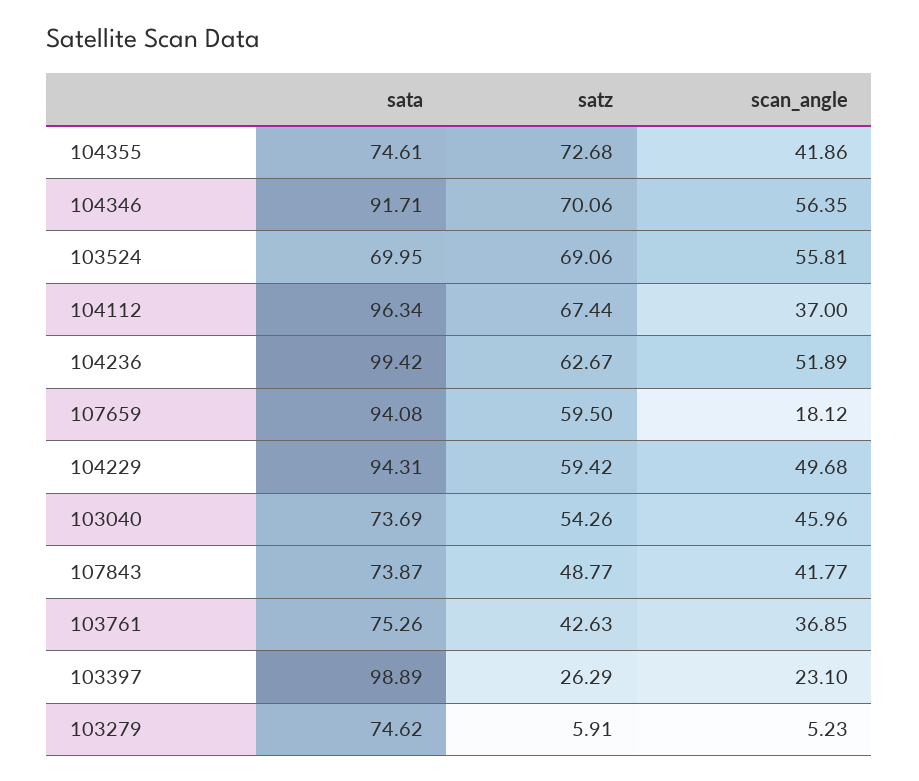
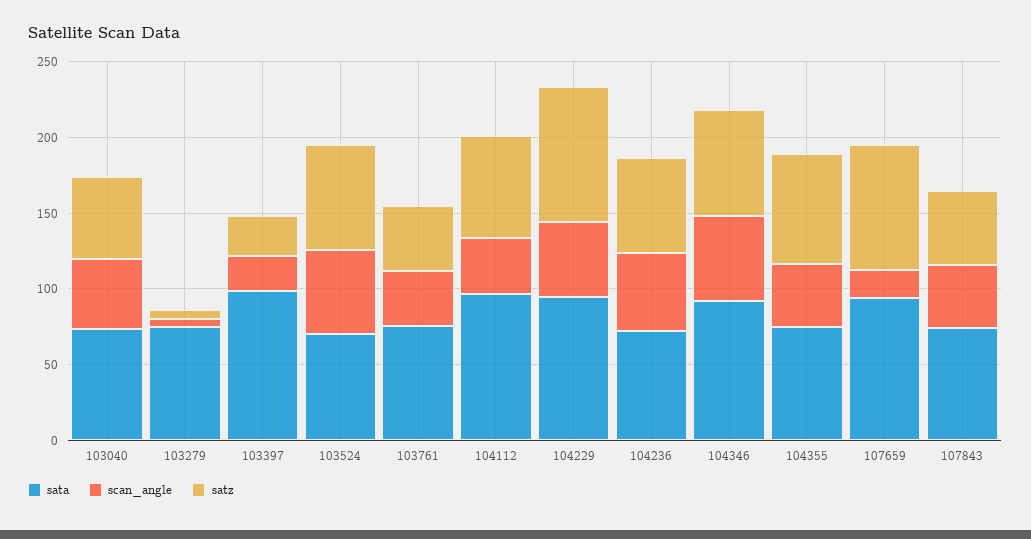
sata, 104236: 99.42 -> 70
satz, 107659: 59.5 -> 80
satz, 104229: 59.42 -> 90

